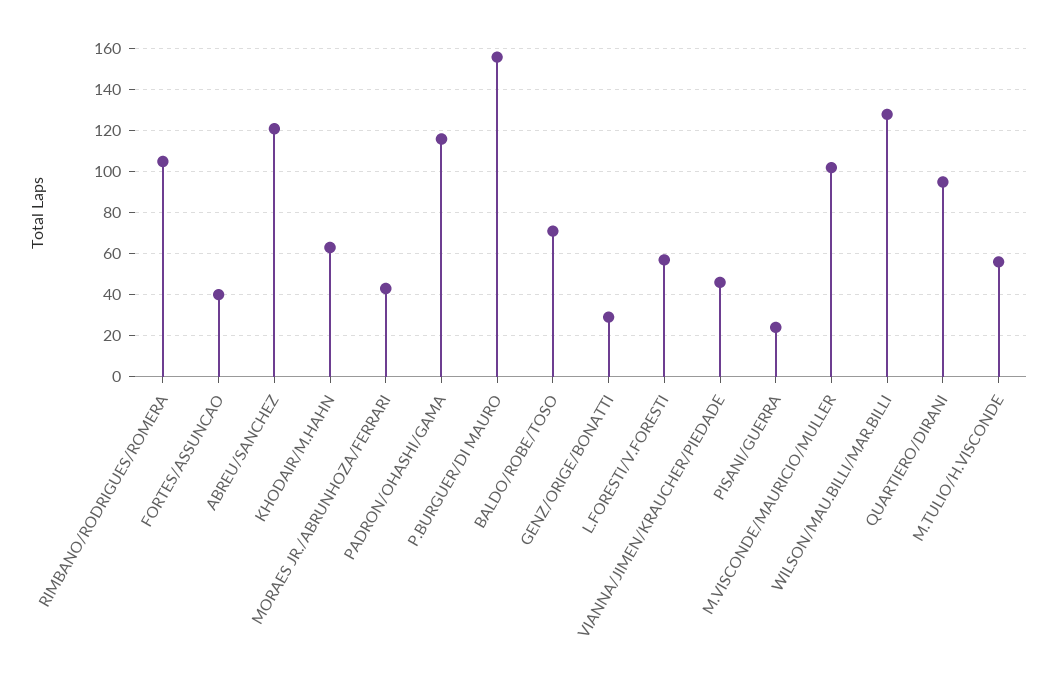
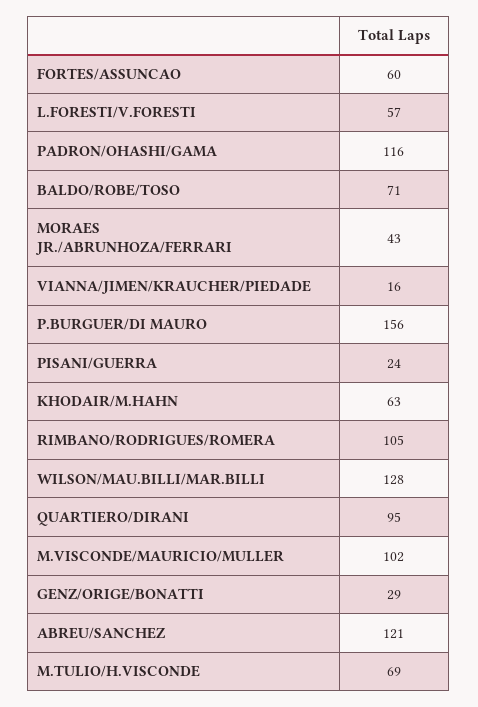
FORTES/ASSUNCAO: 40 -> 60
VIANNA/JIMEN/KRAUCHER/PIEDADE: 45 -> 16
M.TULIO/H.VISCONDE: 55 -> 69

